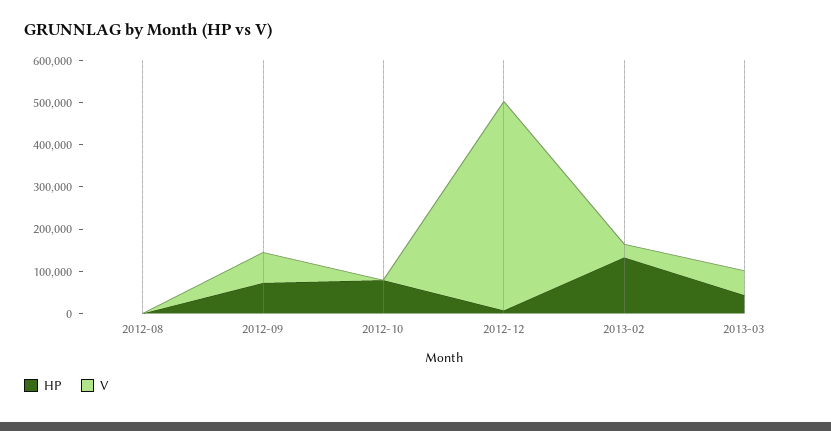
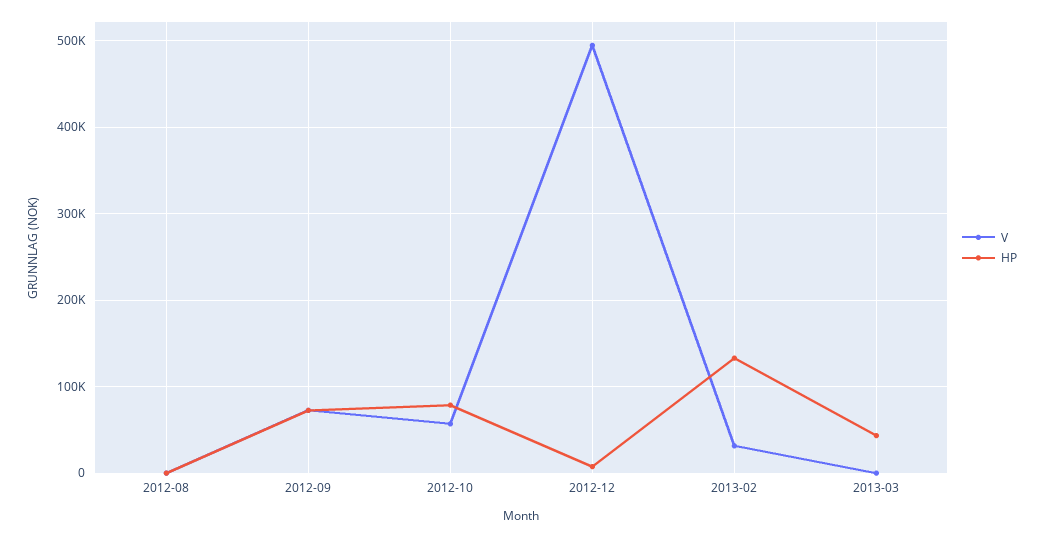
V, 2012-10: 0 -> 60000
V, 2013-03: 60000 -> 0

